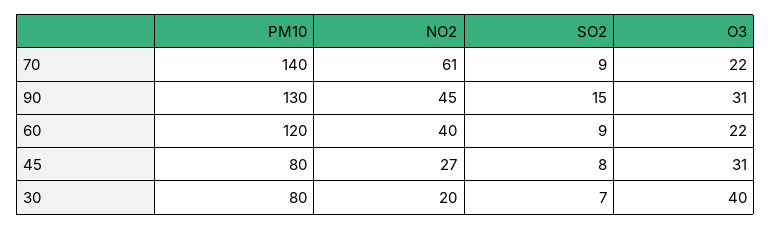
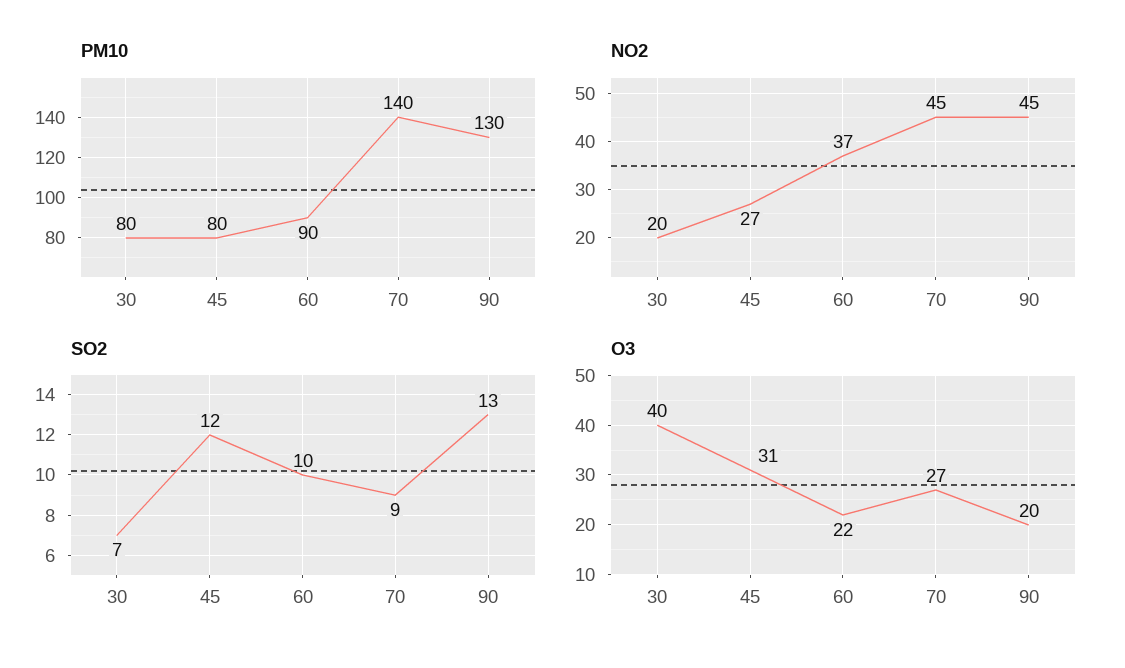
NO2, 70: 61 -> 45
O3, 70: 22 -> 27
SO2, 90: 15 -> 13
O3, 90: 31 -> 20
PM10, 60: 120 -> 90
NO2, 60: 40 -> 37
SO2, 60: 9 -> 10
SO2, 45: 8 -> 12

